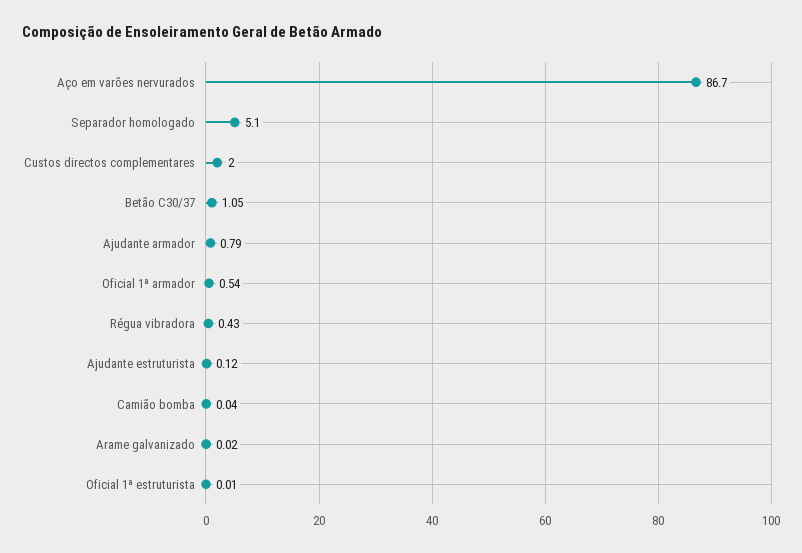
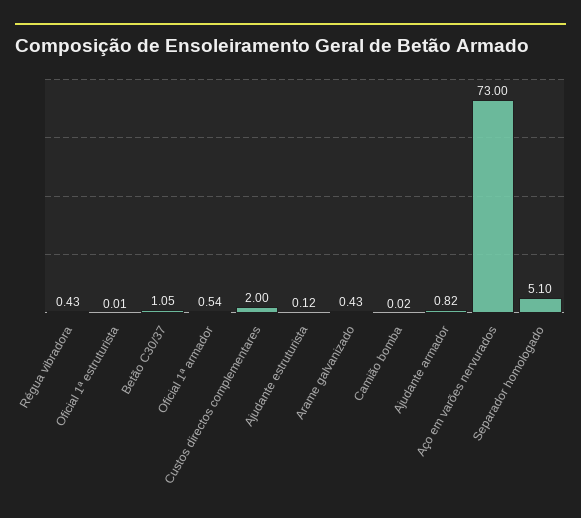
Aço em varões nervurados: 86.7 -> 73
Ajudante armador: 0.79 -> 0.82
Camião bomba: 0.04 -> 0.02
Arame galvanizado: 0.02 -> 0.43

